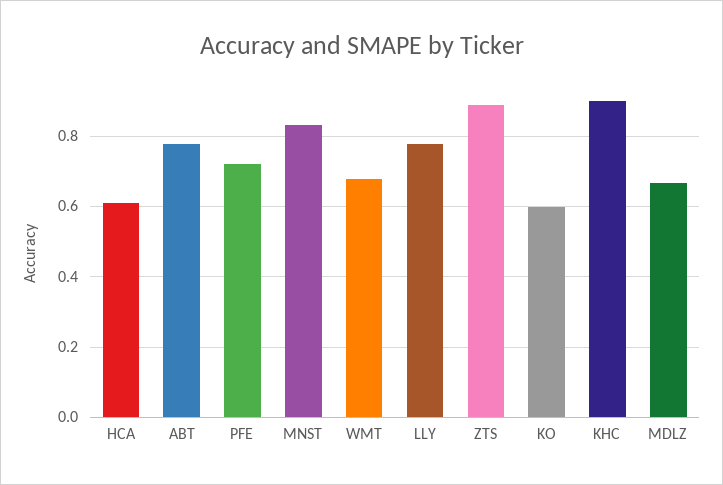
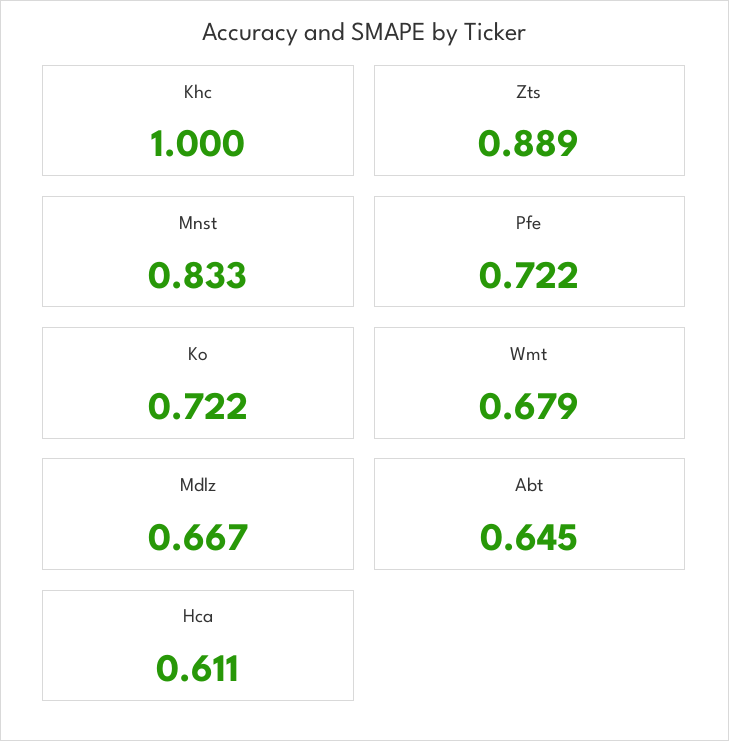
ABT: 0.78 -> 0.645
LLY: 0.78 -> none
KO: 0.6 -> 0.722
KHC: 0.9 -> 1

